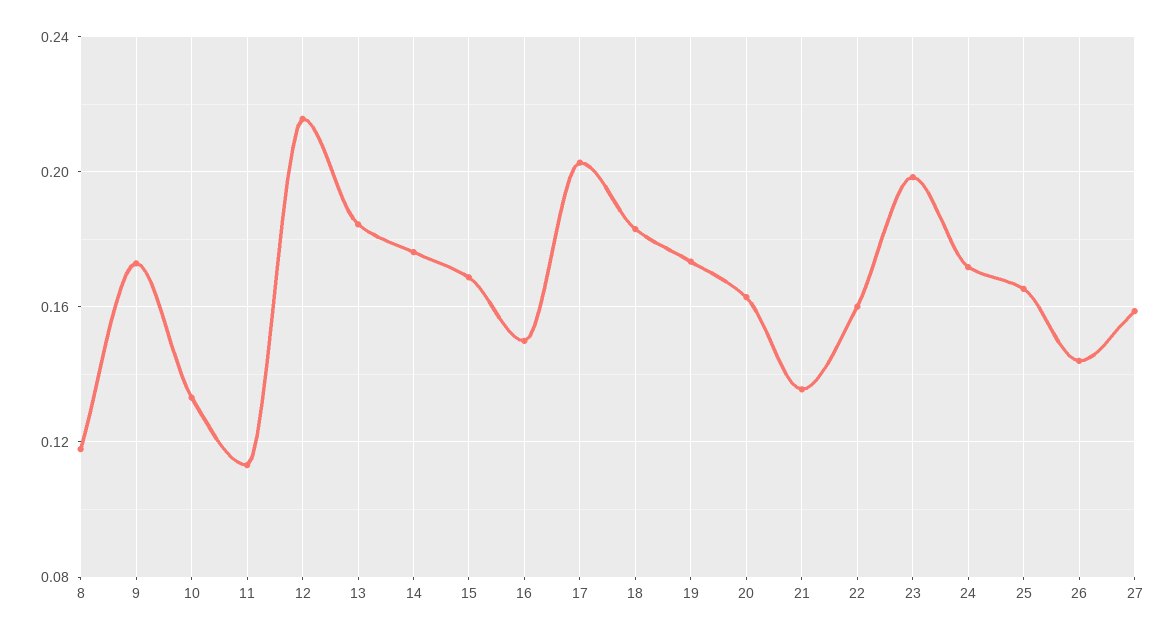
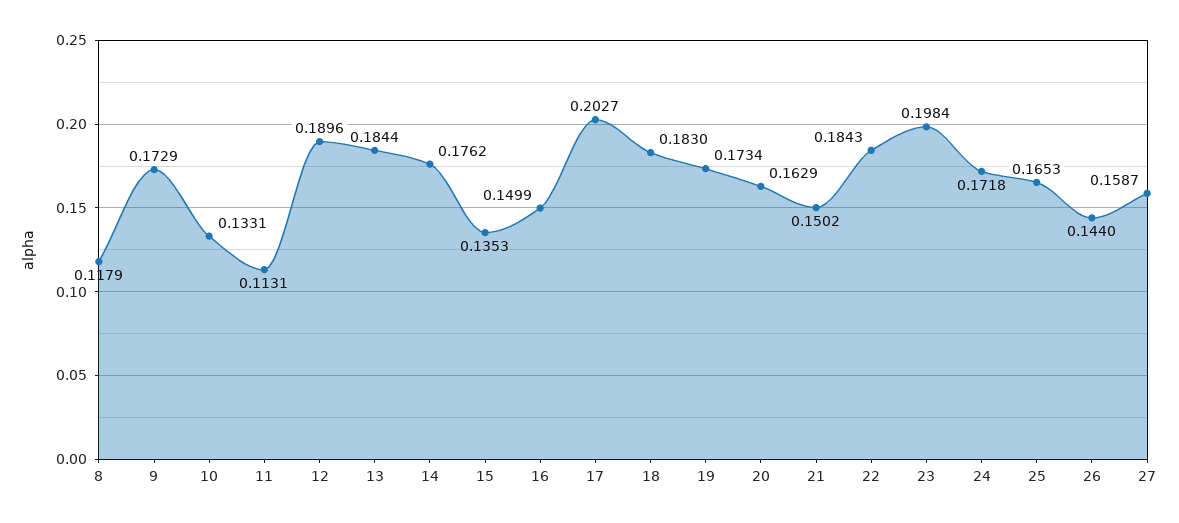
12: 0.215 -> 0.1896
15: 0.17 -> 0.1353
21: 0.135 -> 0.1502
22: 0.16 -> 0.1843

